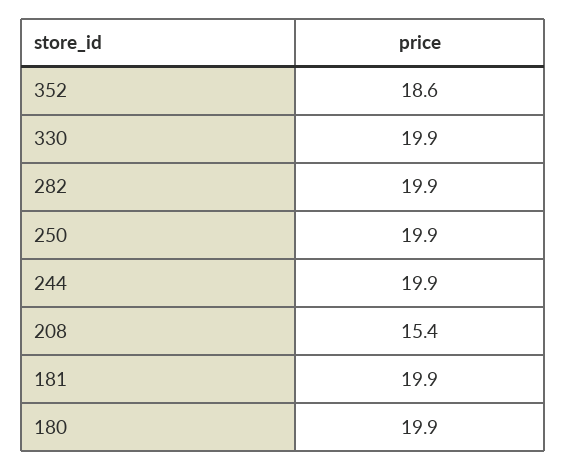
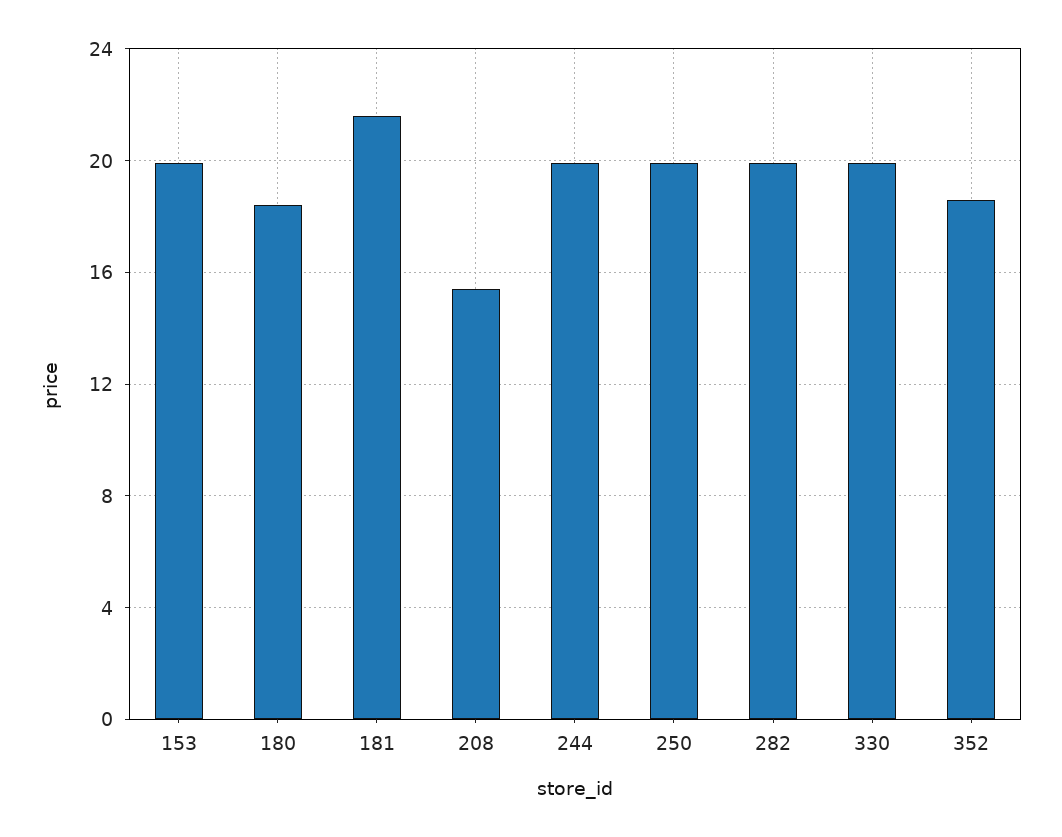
181: 19.9 -> 21.5
180: 19.9 -> 18.5
153: none -> 20

